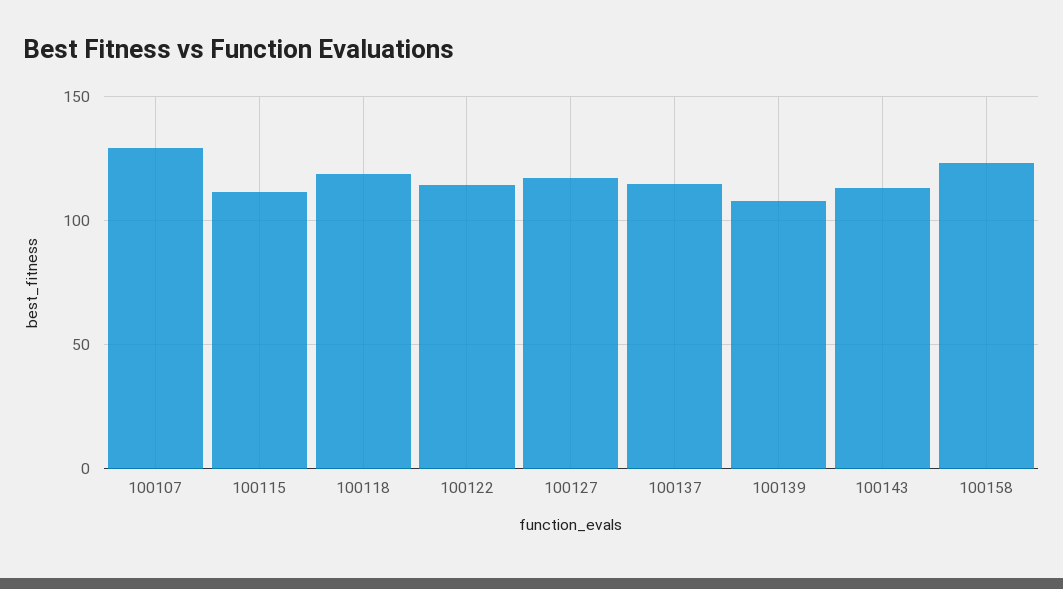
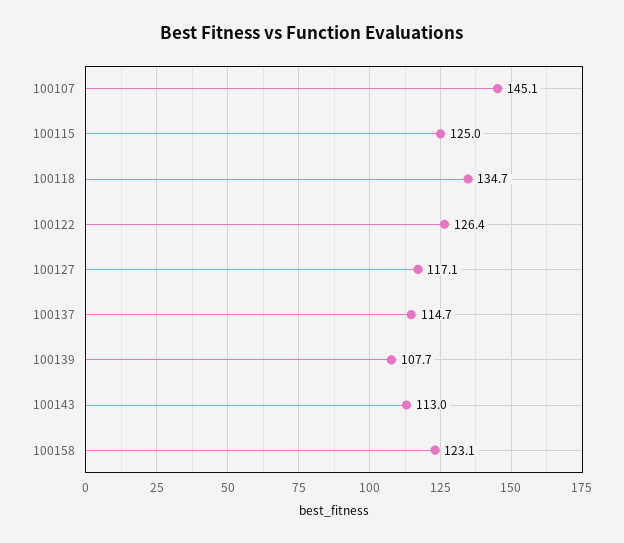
100107: 130 -> 145.1
100115: 110 -> 125
100118: 120 -> 134.7
100122: 115 -> 126.4

